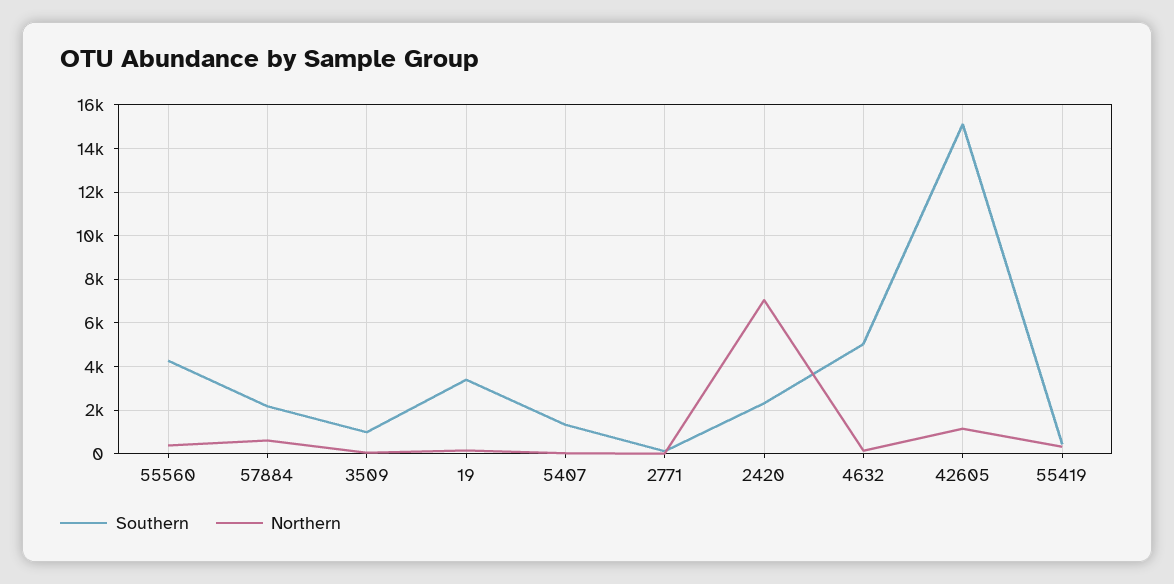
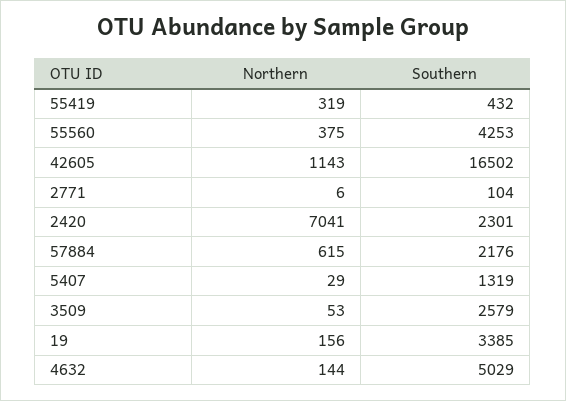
Southern, 3509: 1000 -> 2579
Southern, 42605: 15000 -> 16502

